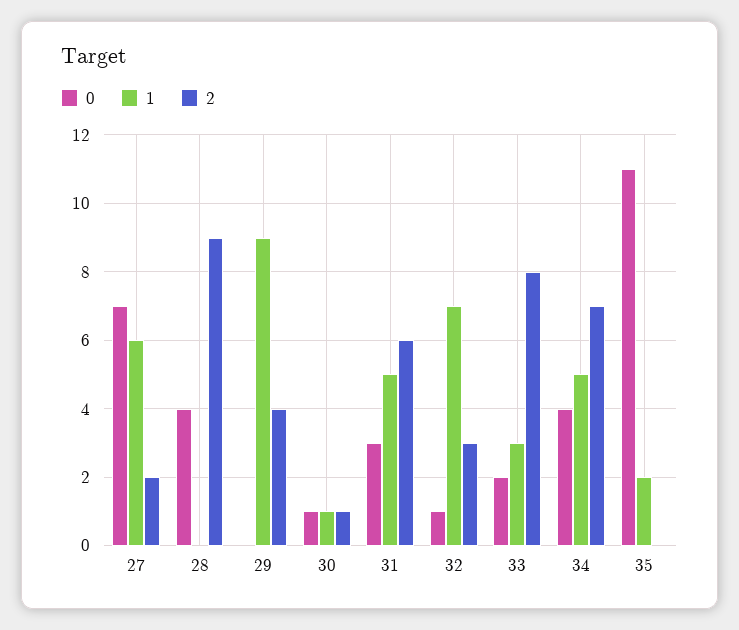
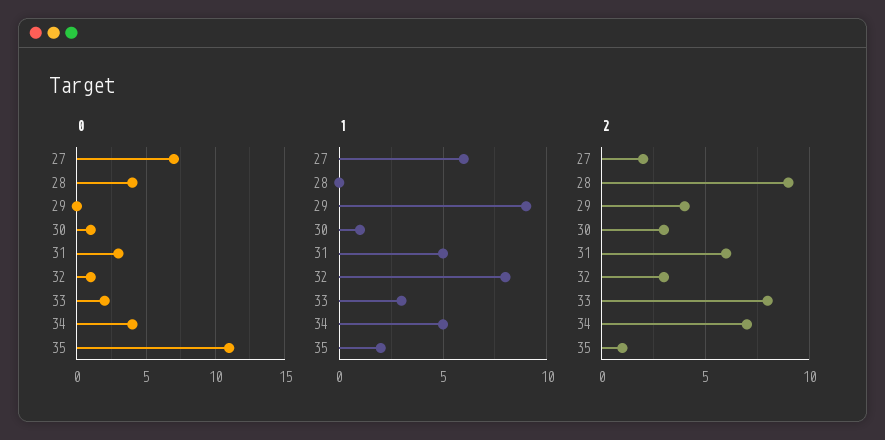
2, 30: 1 -> 3
1, 32: 7 -> 8
2, 35: 0 -> 1

